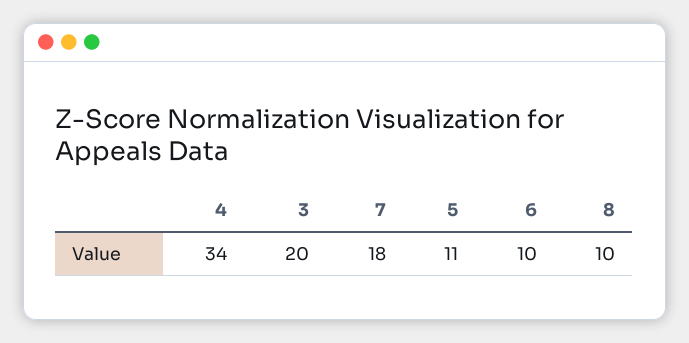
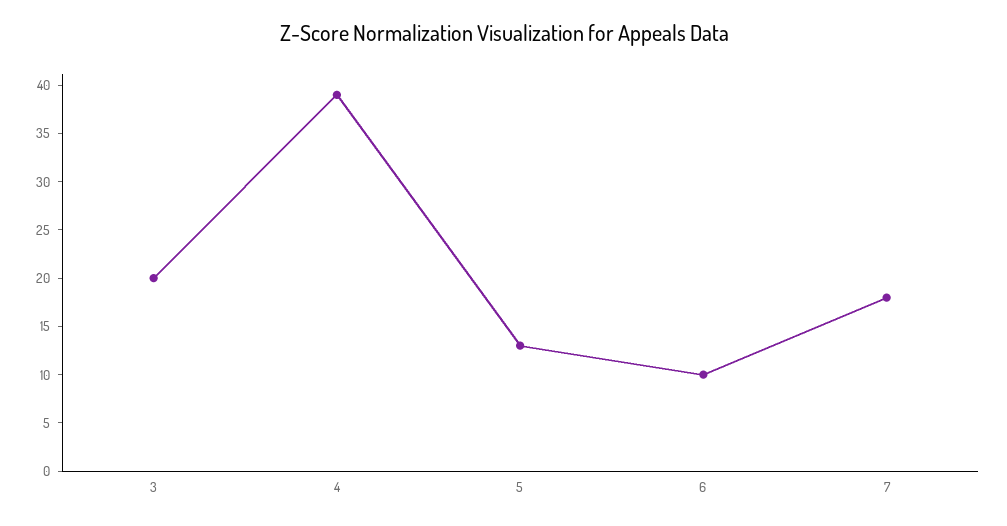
4: 34 -> 39
5: 11 -> 13
8: 10 -> none

